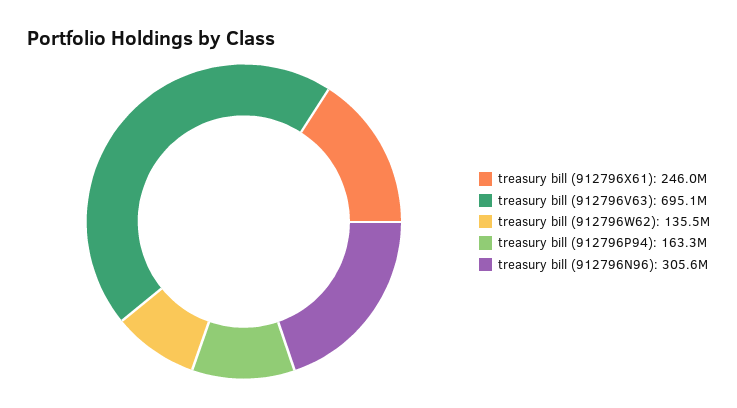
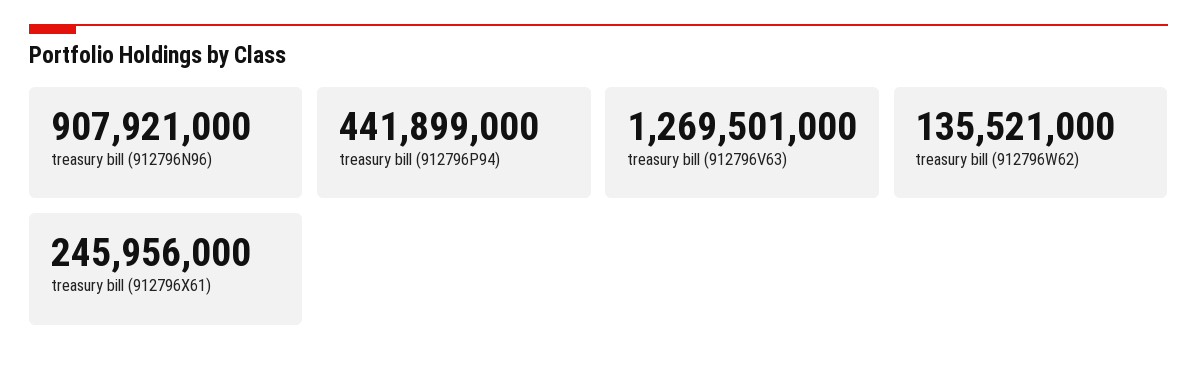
treasury bill (912796V63): 695100000 -> 1269501000
treasury bill (912796P94): 163300000 -> 441899000
treasury bill (912796N96): 305600000 -> 907921000

